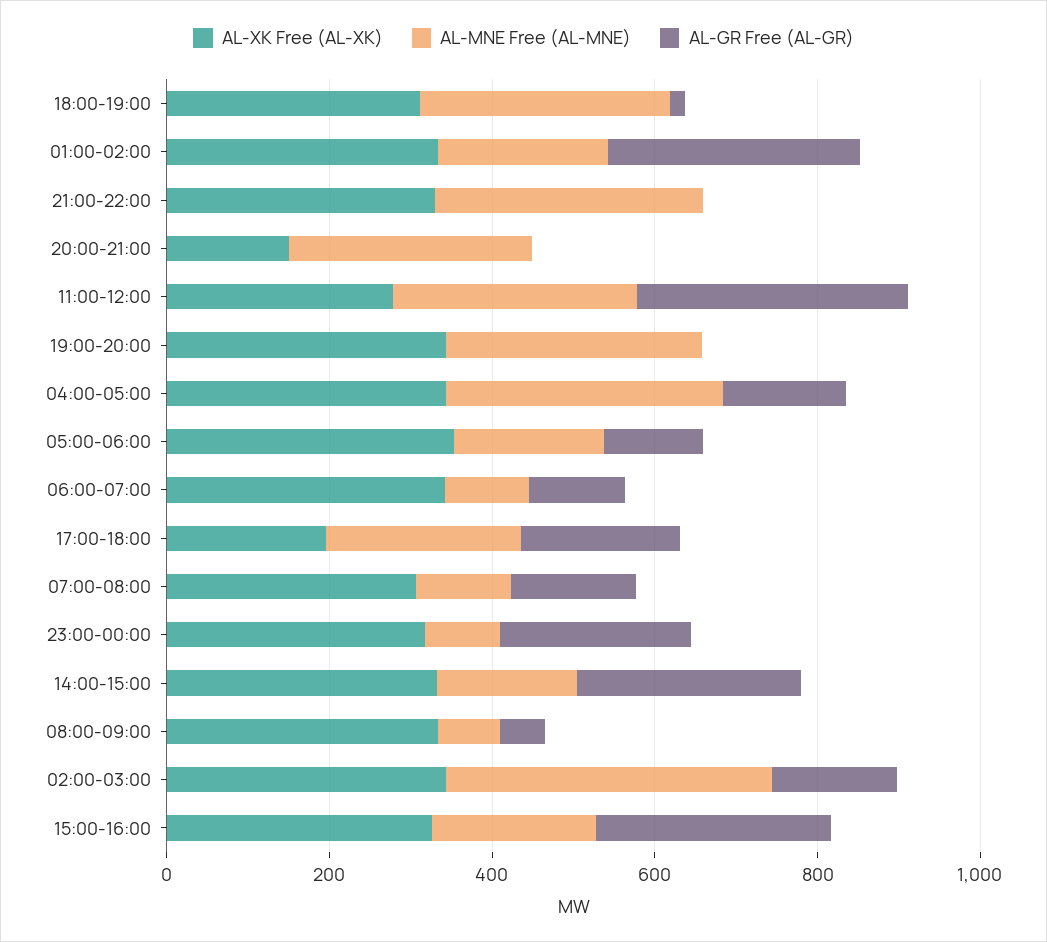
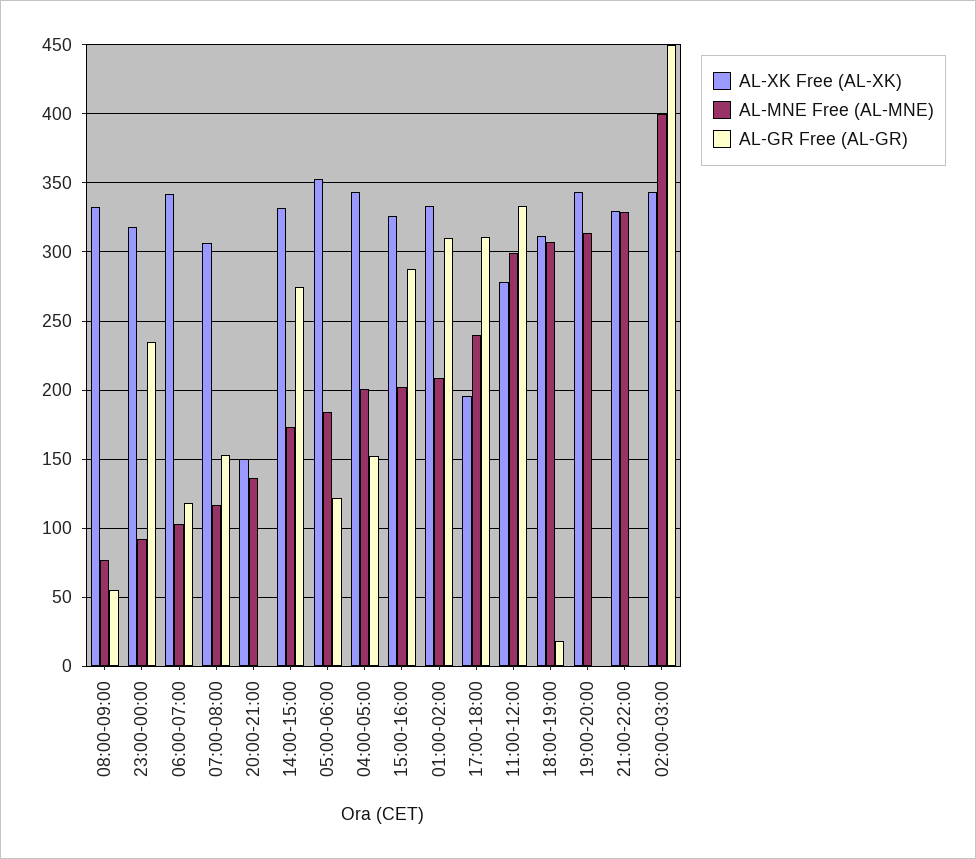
AL-MNE Free (AL-MNE), 20:00-21:00: 300 -> 135
AL-MNE Free (AL-MNE), 04:00-05:00: 350 -> 200
AL-GR Free (AL-GR), 17:00-18:00: 200 -> 310
AL-GR Free (AL-GR), 02:00-03:00: 150 -> 450

